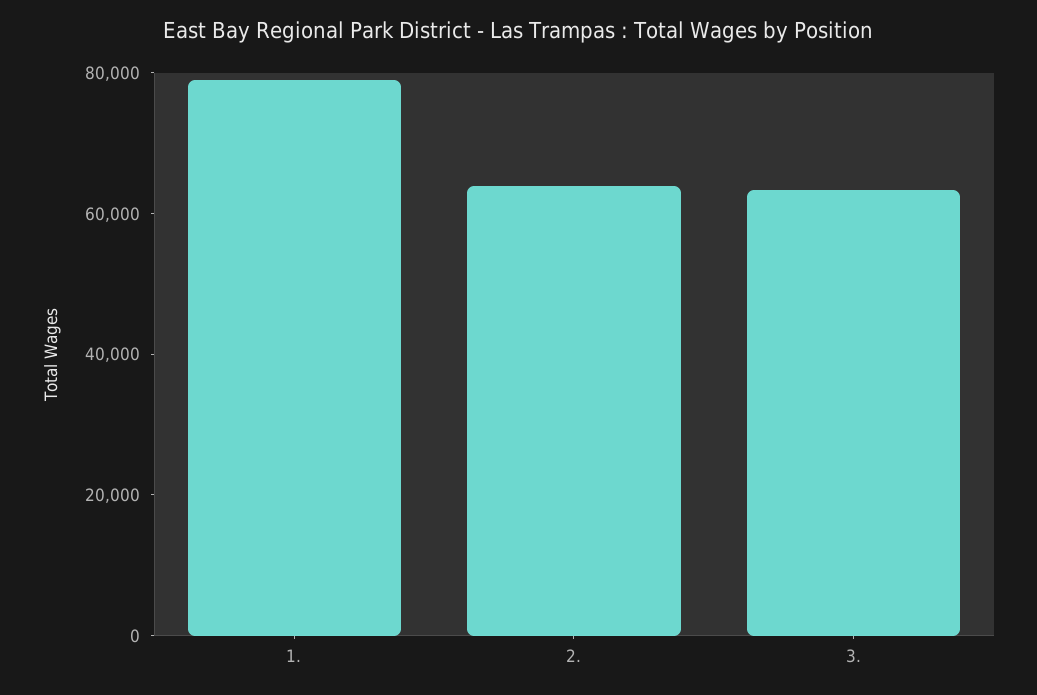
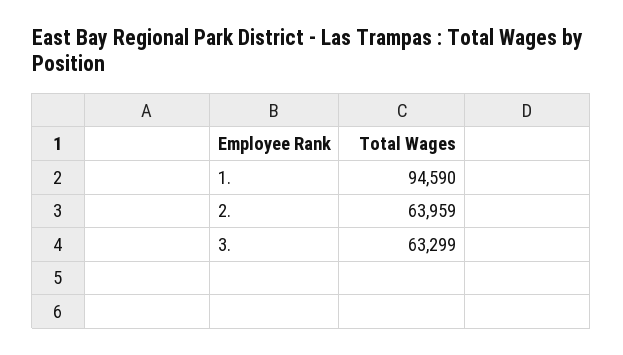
1.: 80000 -> 94590

